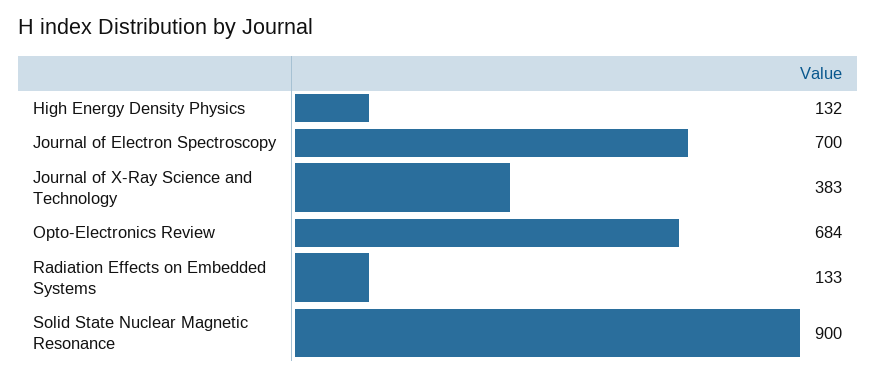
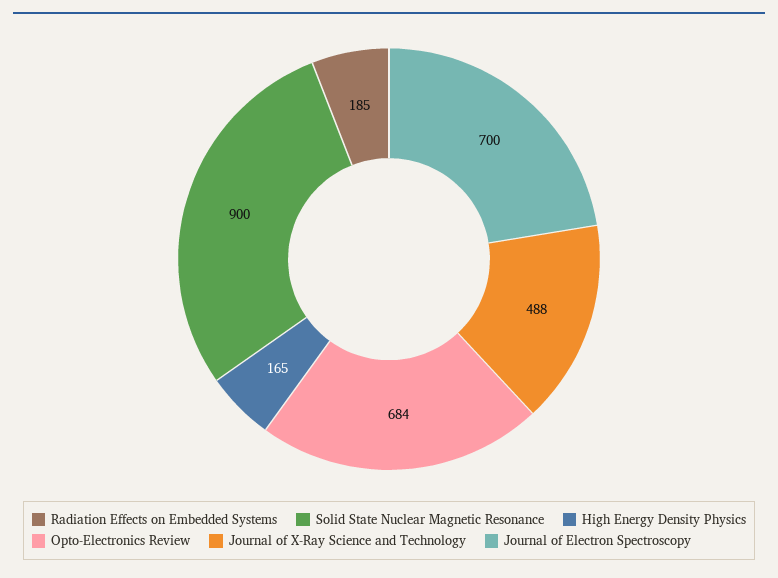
High Energy Density Physics: 132 -> 165
Journal of X-Ray Science and Technology: 383 -> 488
Radiation Effects on Embedded Systems: 133 -> 185

